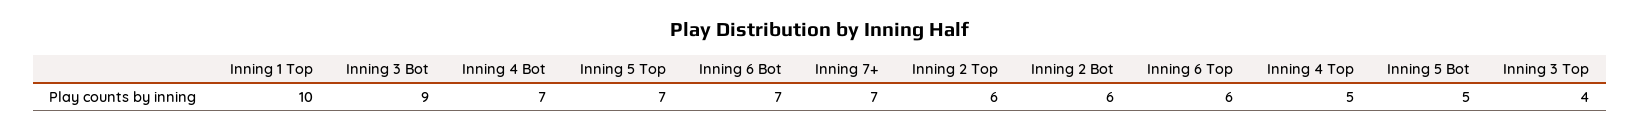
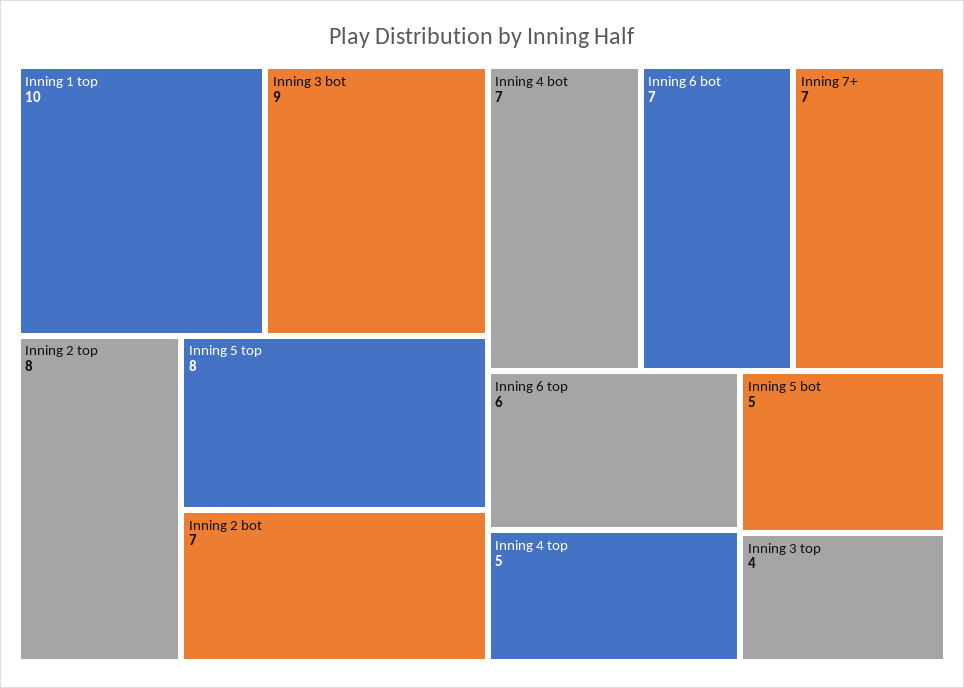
Inning 5 Top: 7 -> 8
Inning 2 Top: 6 -> 8
Inning 2 Bot: 6 -> 7

